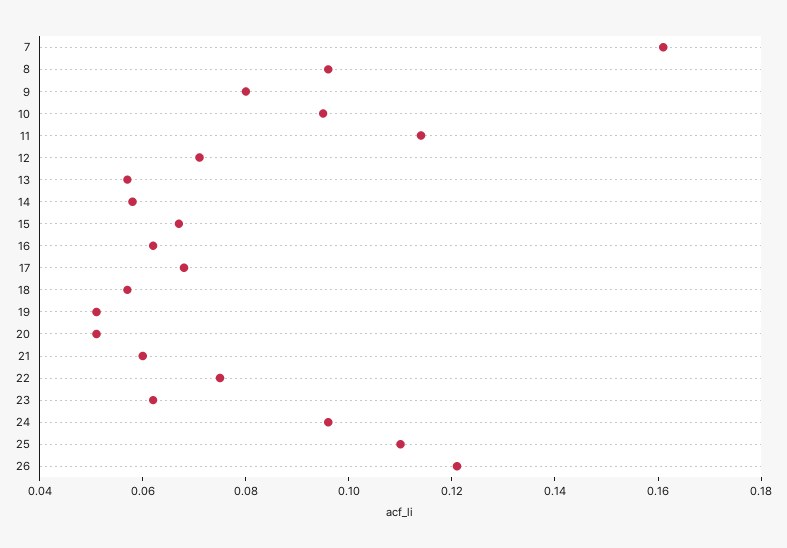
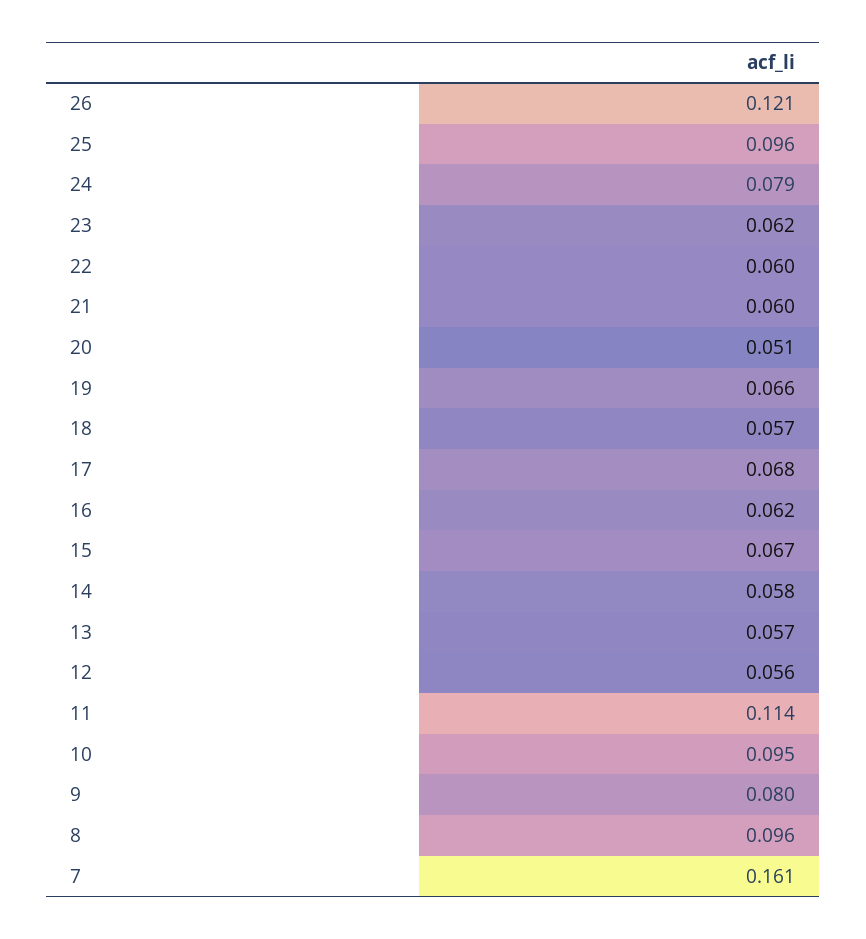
12: 0.07 -> 0.056
19: 0.05 -> 0.066
22: 0.075 -> 0.06
24: 0.095 -> 0.079
25: 0.11 -> 0.096

